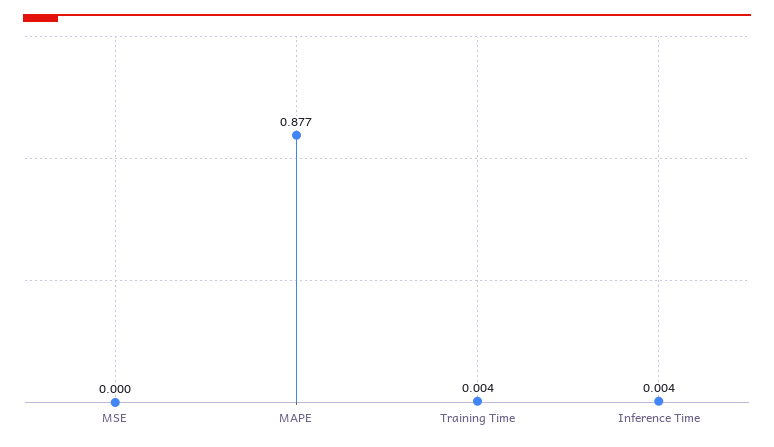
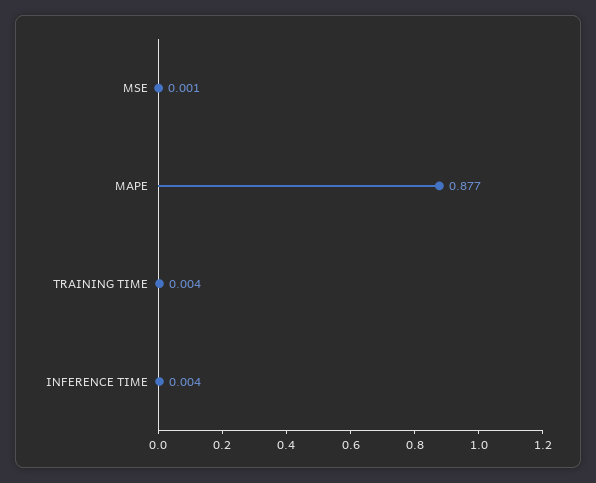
MSE: 0 -> 0.001

